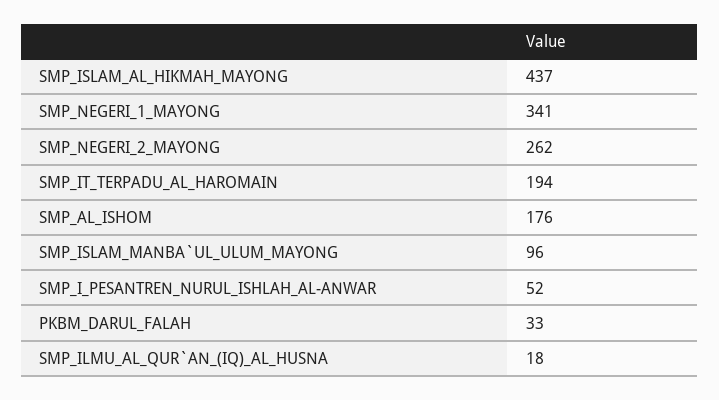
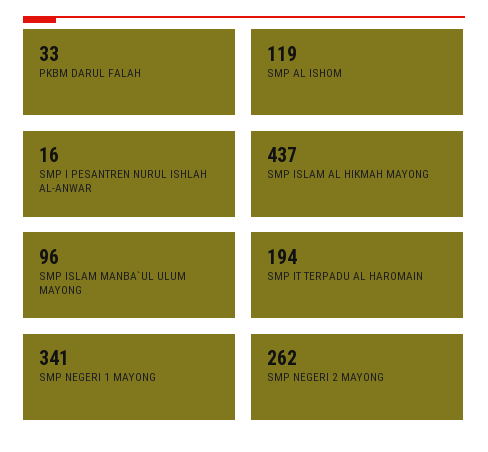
SMP_AL_ISHOM: 176 -> 119
SMP_I_PESANTREN_NURUL_ISHLAH_AL-ANWAR: 52 -> 16
SMP_ILMU_AL_QUR`AN_(IQ)_AL_HUSNA: 18 -> none

